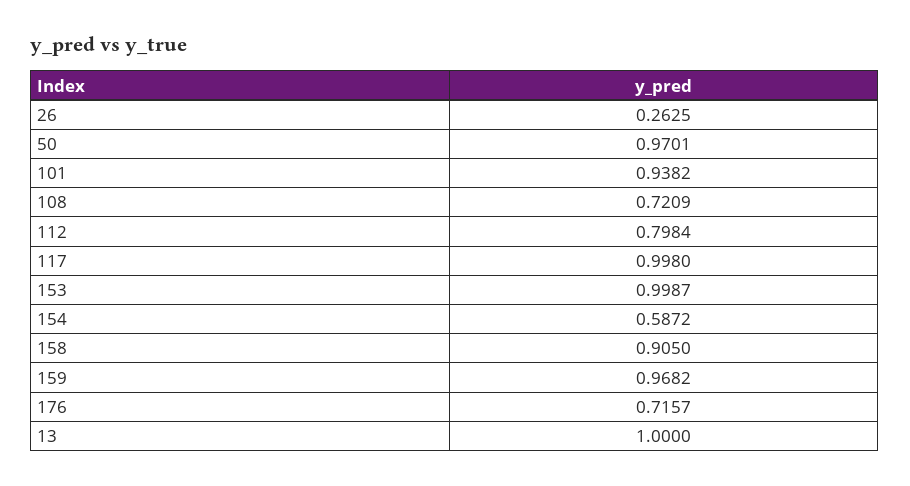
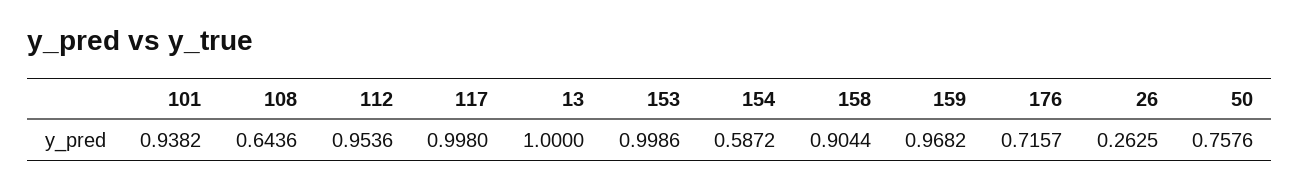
50: 0.9701 -> 0.7576
108: 0.7209 -> 0.6436
112: 0.7984 -> 0.9536
153: 0.9987 -> 0.9986
158: 0.905 -> 0.9044

